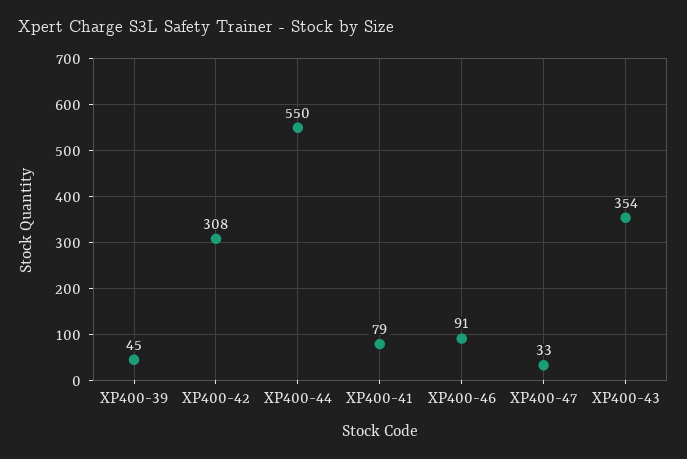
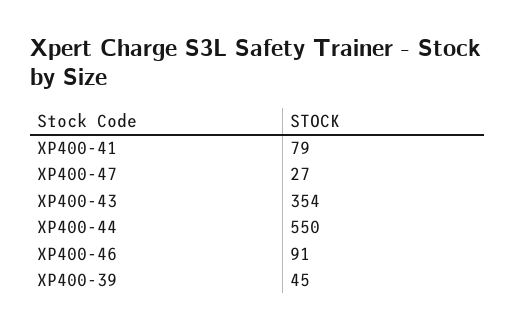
XP400-42: 308 -> none
XP400-47: 33 -> 27

